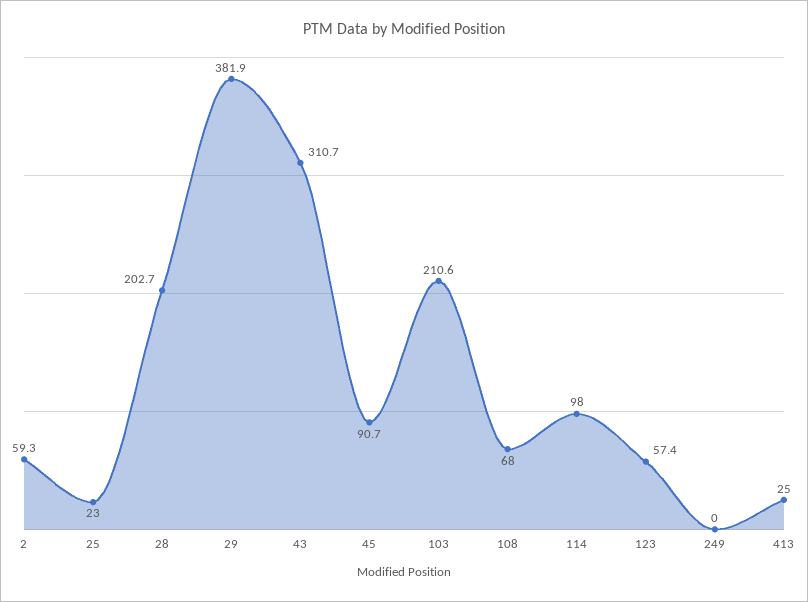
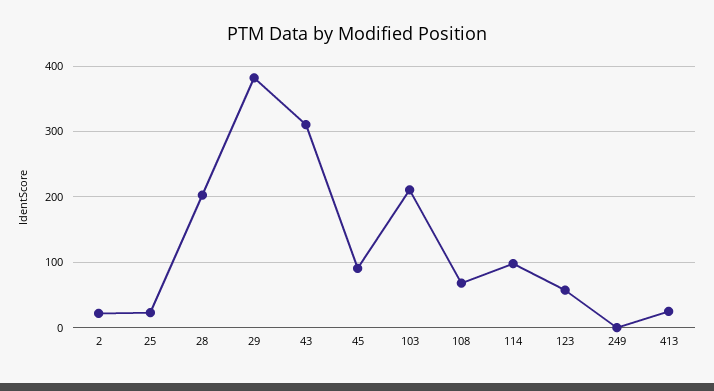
2: 59.3 -> 20

